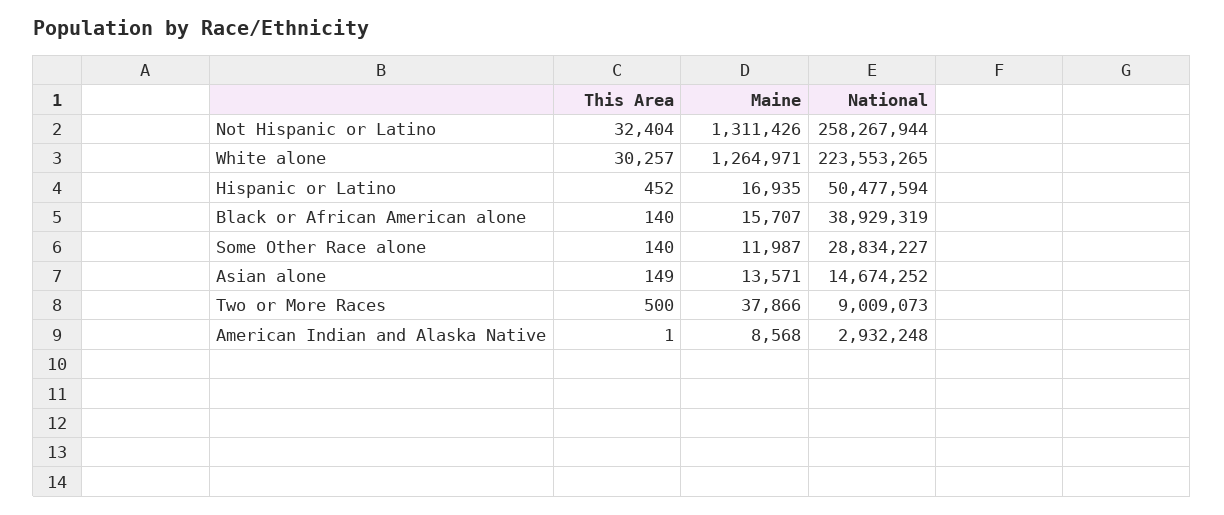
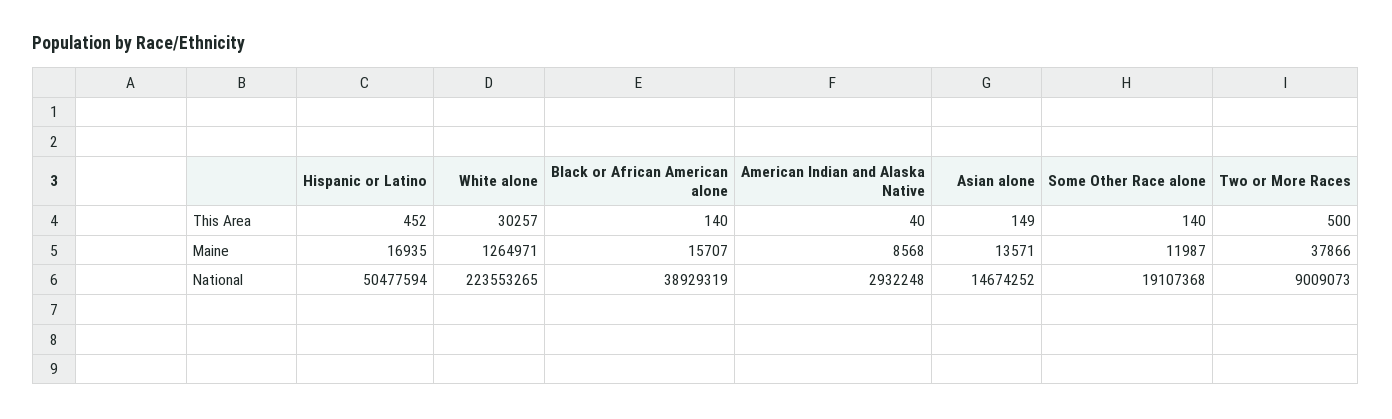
This Area, Not Hispanic or Latino: 32404 -> none
Maine, Not Hispanic or Latino: 1311426 -> none
National, Not Hispanic or Latino: 258267944 -> none
National, Some Other Race alone: 28834227 -> 19107368
This Area, American Indian and Alaska Native: 1 -> 40

